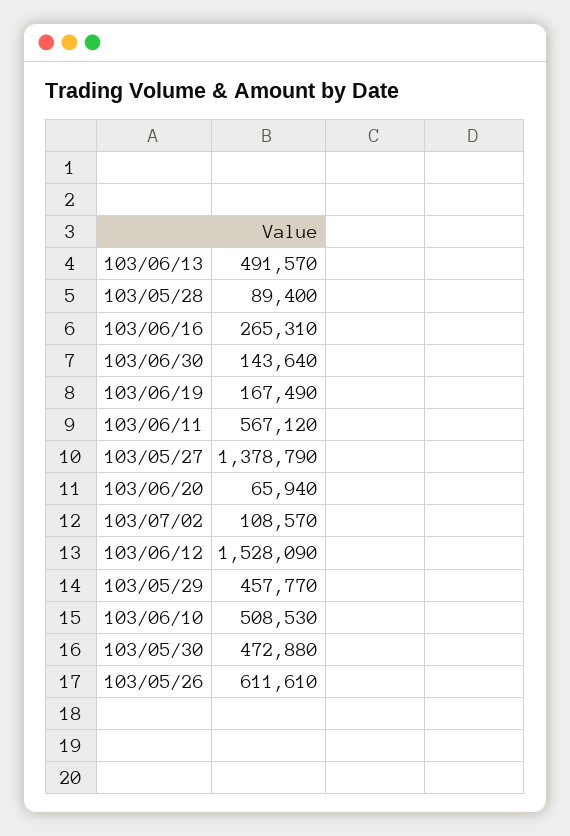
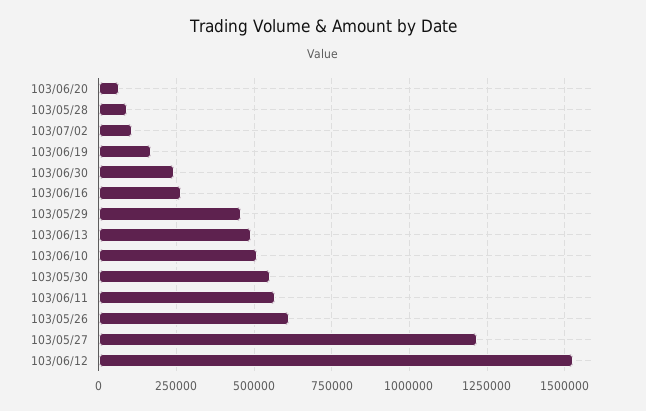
103/06/30: 143640 -> 250000
103/05/27: 1378790 -> 1225000
103/05/30: 472880 -> 550000

